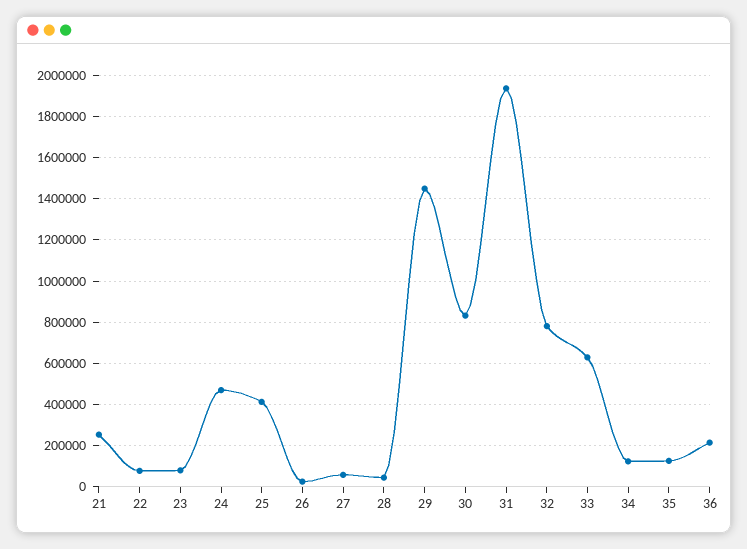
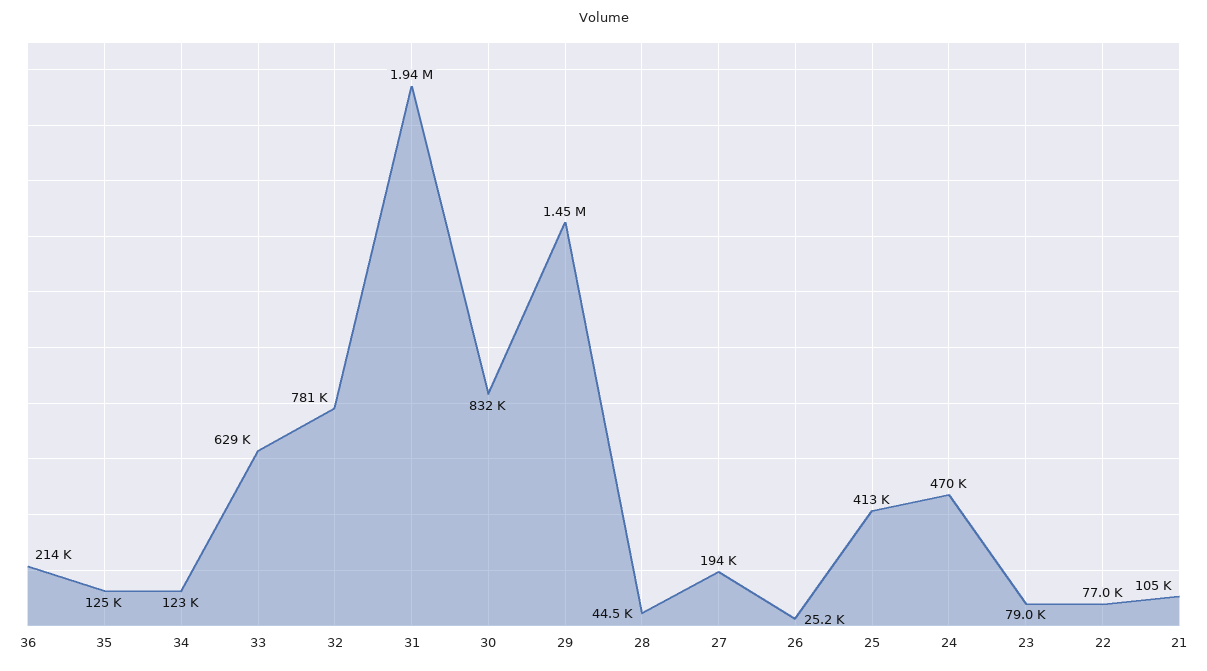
21: 250000 -> 105000
27: 50000 -> 194000

